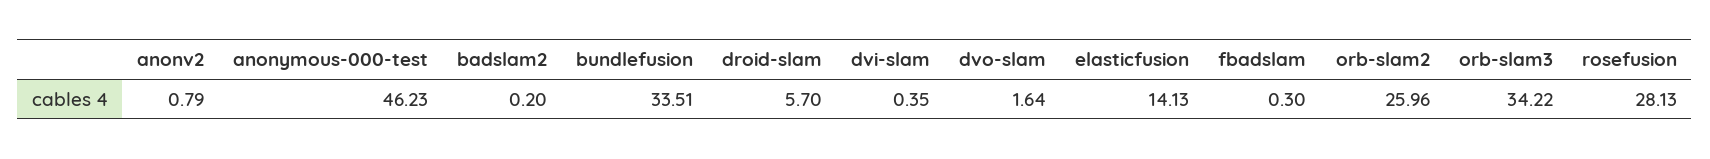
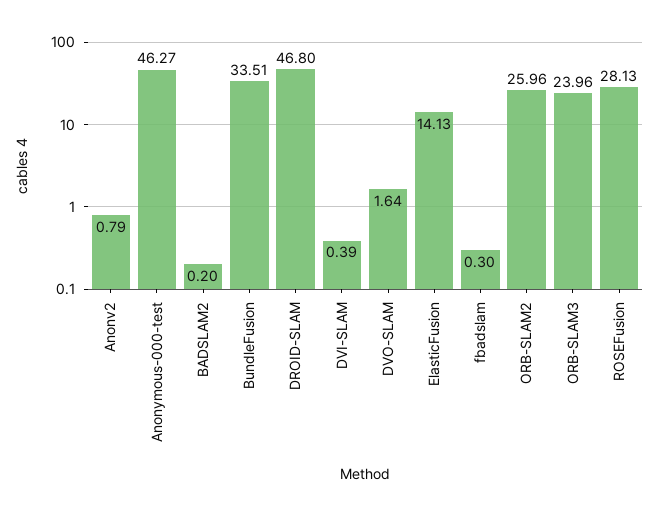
anonymous-000-test: 46.23 -> 46.27
droid-slam: 5.7 -> 46.8
dvi-slam: 0.35 -> 0.39
orb-slam3: 34.22 -> 23.96

